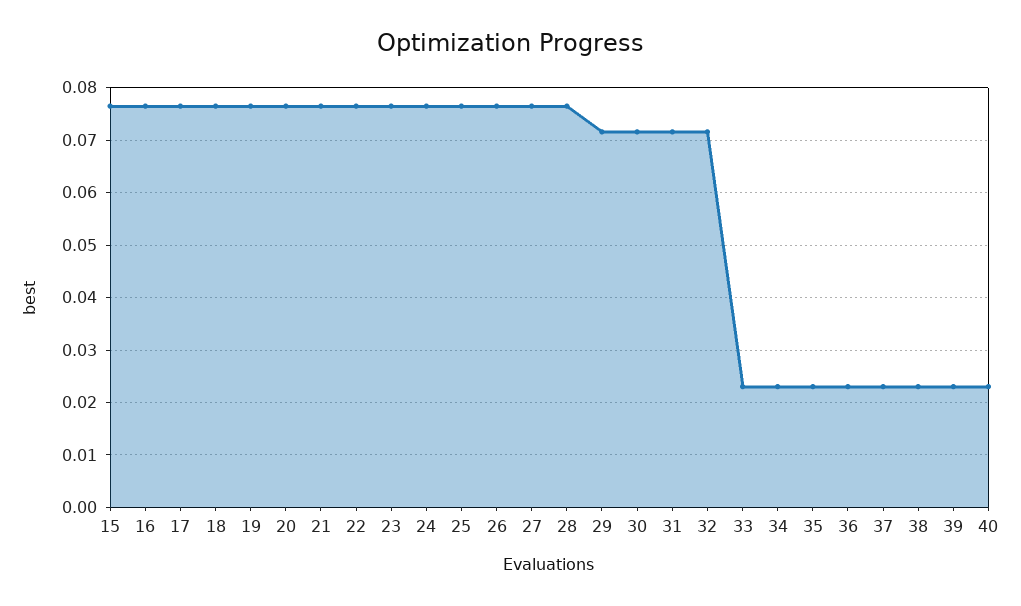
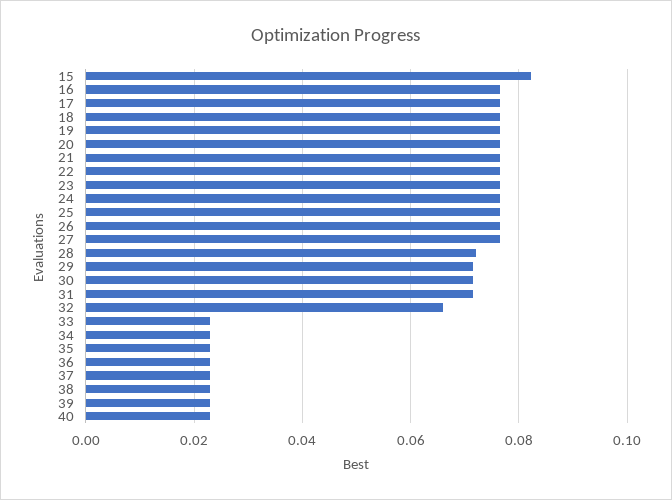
15: 0.076 -> 0.082
28: 0.076 -> 0.072
32: 0.072 -> 0.066

